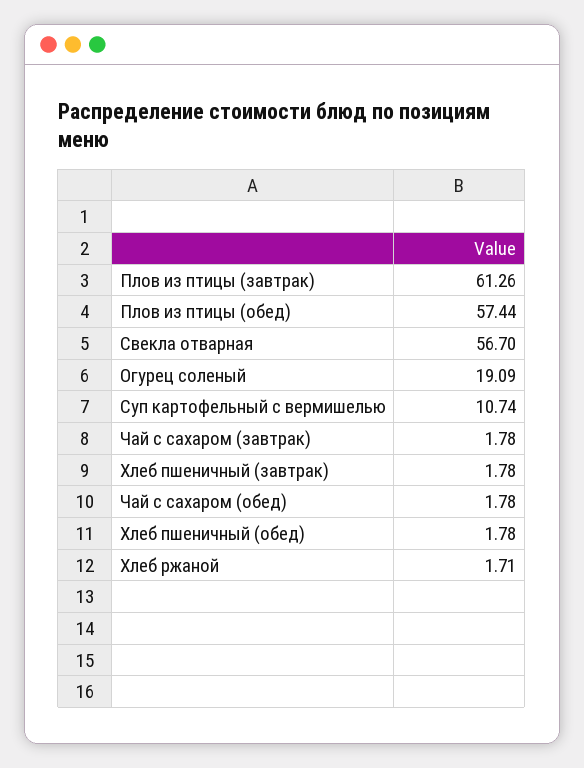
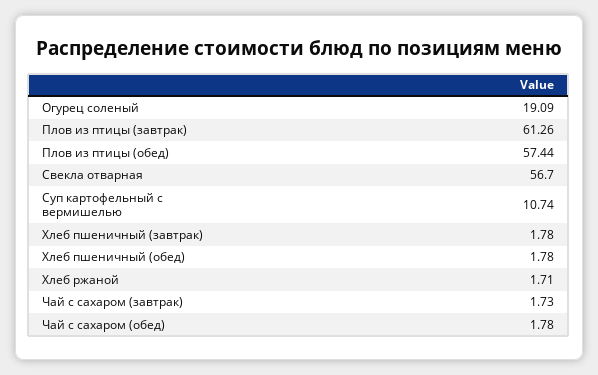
Чай с сахаром (завтрак): 1.78 -> 1.73

